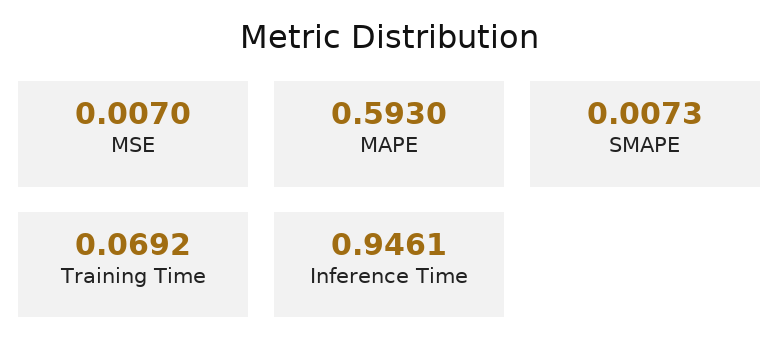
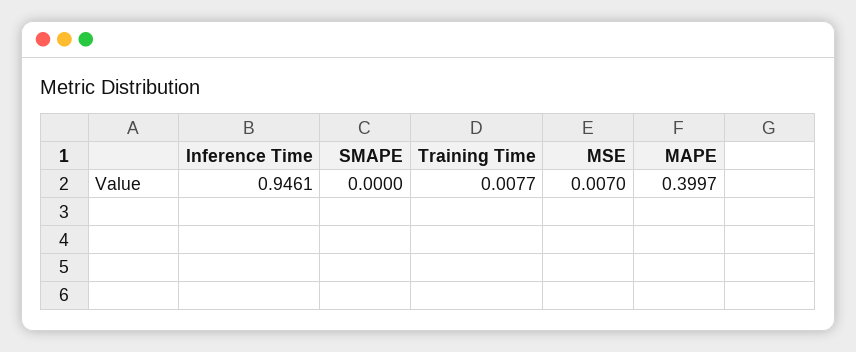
MAPE: 0.593 -> 0.3997
SMAPE: 0.0073 -> 0
Training Time: 0.0692 -> 0.0077

